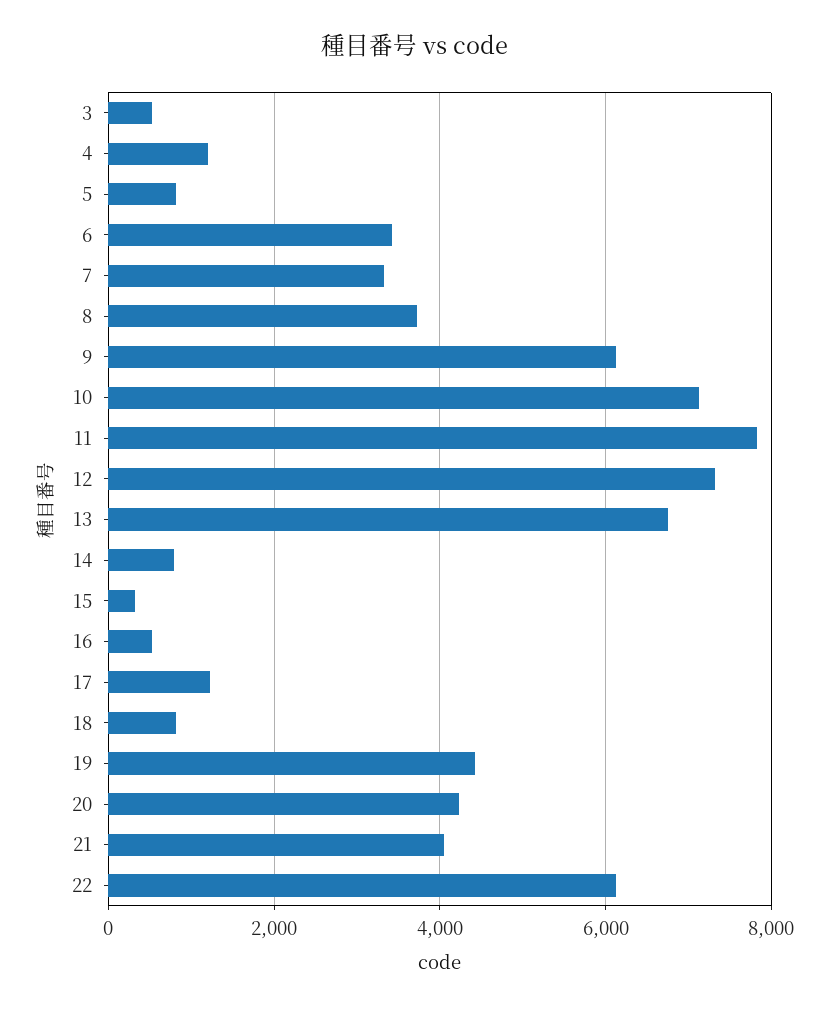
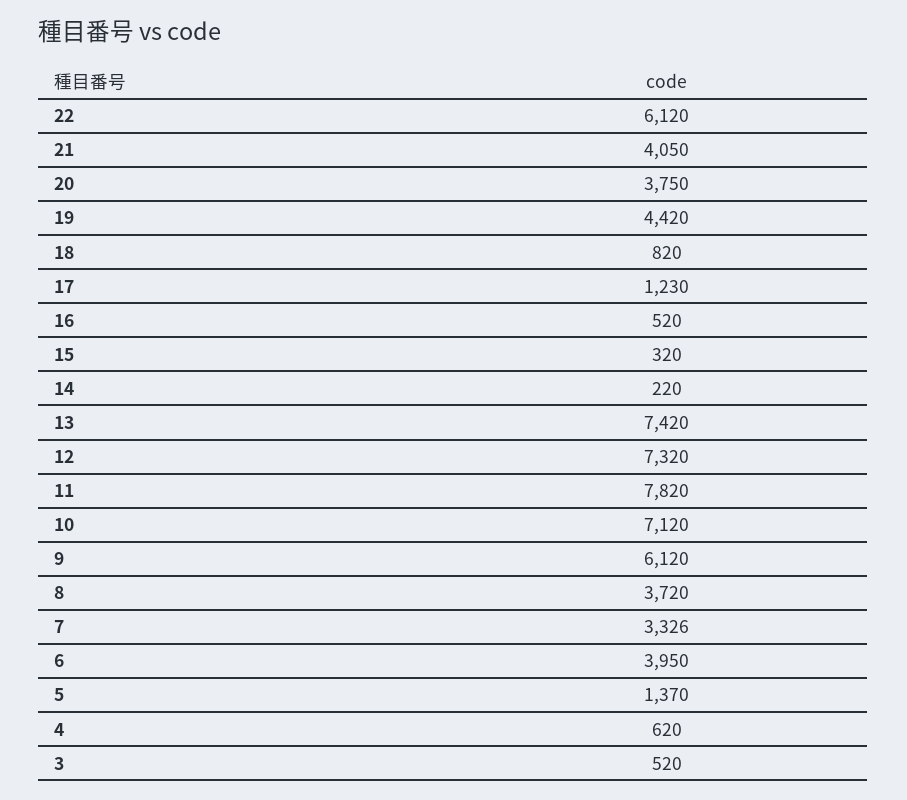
4: 1200 -> 620
5: 800 -> 1370
6: 3400 -> 3950
13: 6800 -> 7420
14: 800 -> 220
20: 4200 -> 3750

